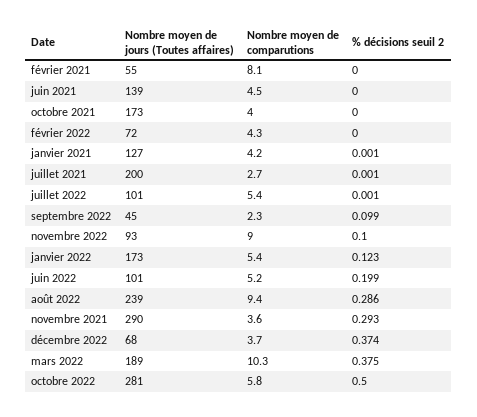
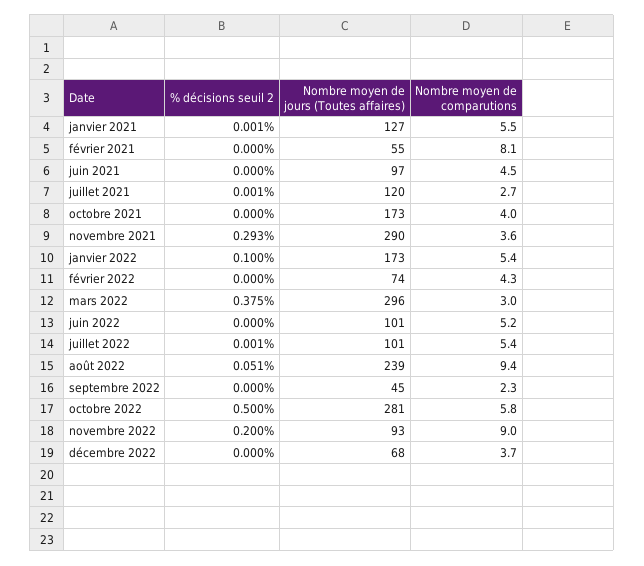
Nombre moyen de jours (Toutes affaires), juin 2021: 139 -> 97
Nombre moyen de jours (Toutes affaires), février 2022: 72 -> 74
Nombre moyen de comparutions, janvier 2021: 4.2 -> 5.5
Nombre moyen de jours (Toutes affaires), juillet 2021: 200 -> 120
% décisions seuil 2, septembre 2022: 0.099 -> 0
% décisions seuil 2, novembre 2022: 0.1 -> 0.2
% décisions seuil 2, janvier 2022: 0.123 -> 0.1
% décisions seuil 2, juin 2022: 0.199 -> 0
% décisions seuil 2, août 2022: 0.286 -> 0.051
% décisions seuil 2, décembre 2022: 0.374 -> 0
Nombre moyen de jours (Toutes affaires), mars 2022: 189 -> 296
Nombre moyen de comparutions, mars 2022: 10.3 -> 3

